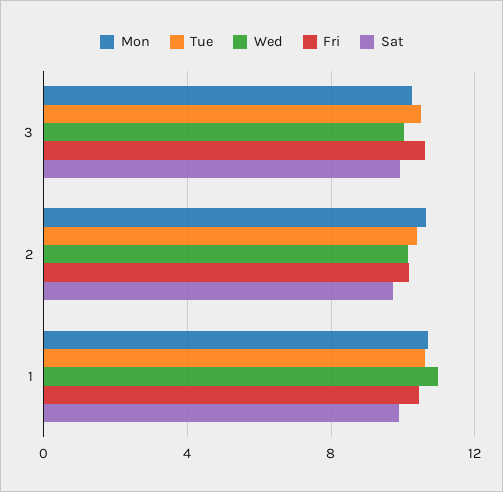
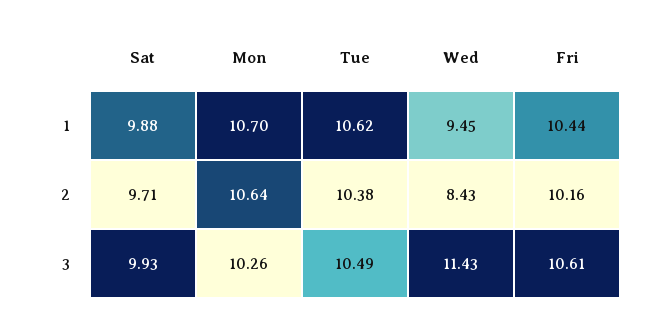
Wed, 3: 10 -> 11.43
Wed, 2: 10 -> 8.43
Wed, 1: 11 -> 9.45

